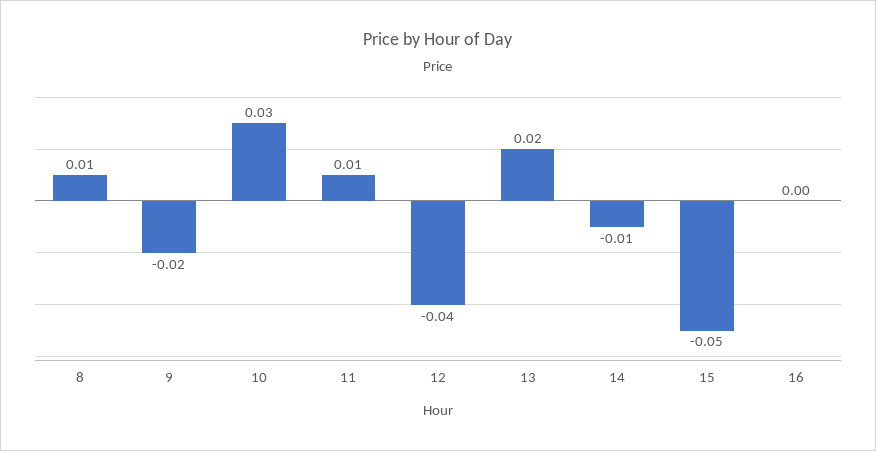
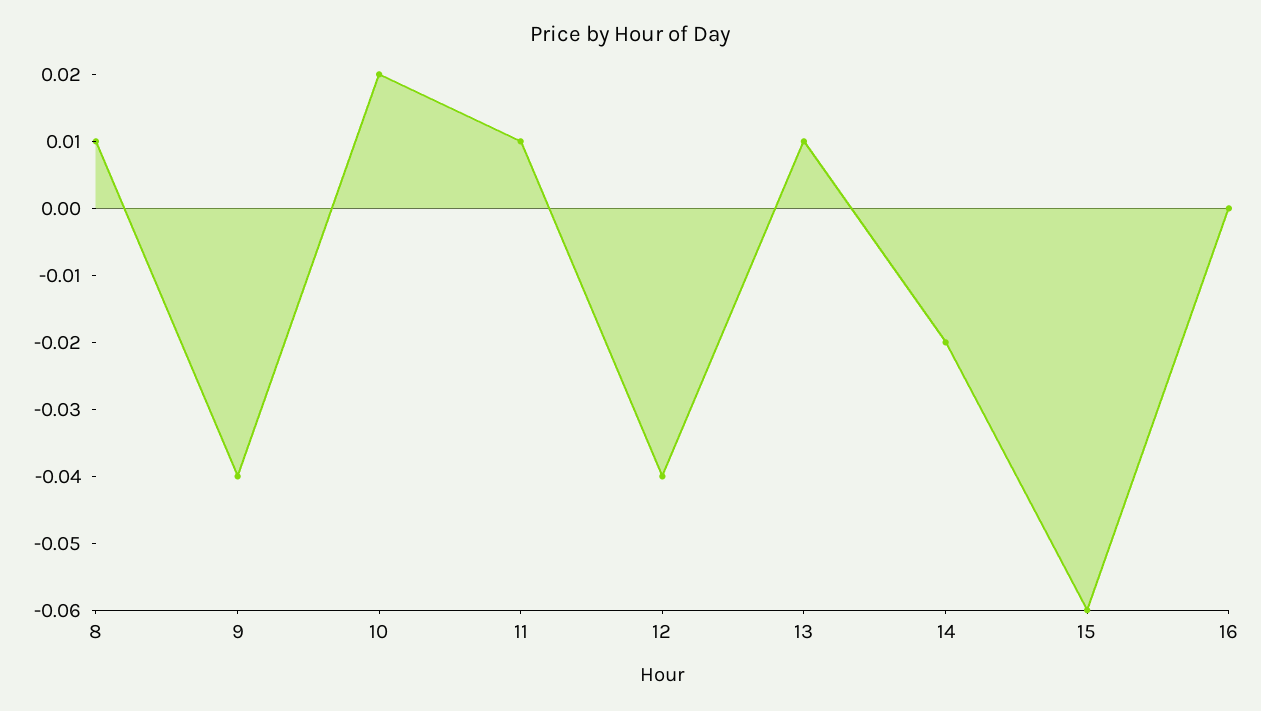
9: -0.02 -> -0.04
10: 0.03 -> 0.02
13: 0.02 -> 0.01
14: -0.01 -> -0.02
15: -0.05 -> -0.06

